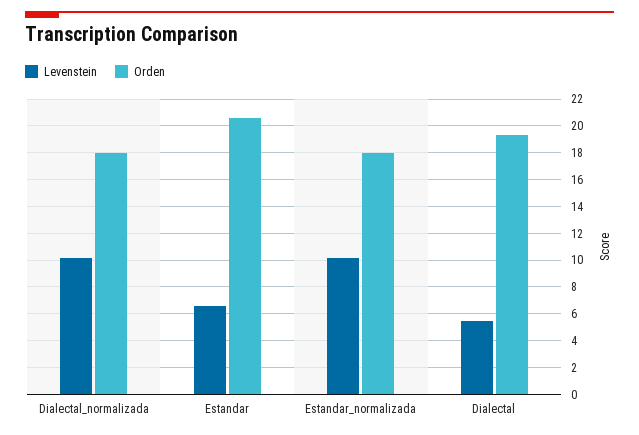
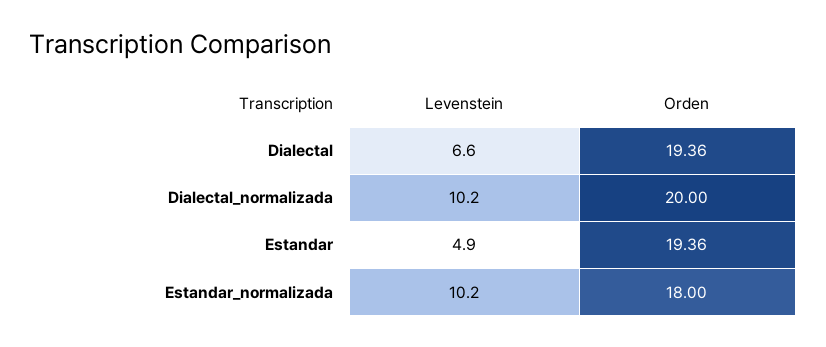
Orden, Dialectal_normalizada: 18 -> 20
Levenstein, Estandar: 6.5 -> 4.9
Orden, Estandar: 20.5 -> 19.36
Levenstein, Dialectal: 5.5 -> 6.6

